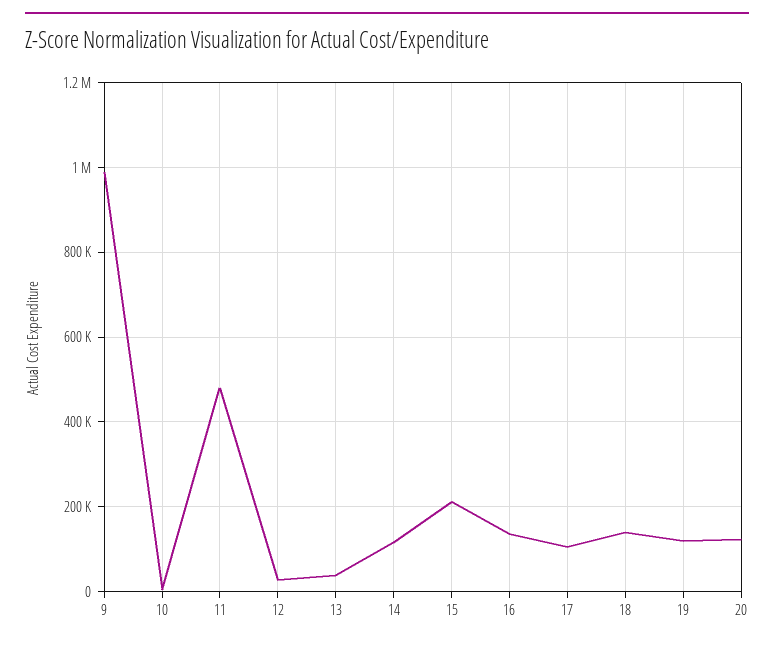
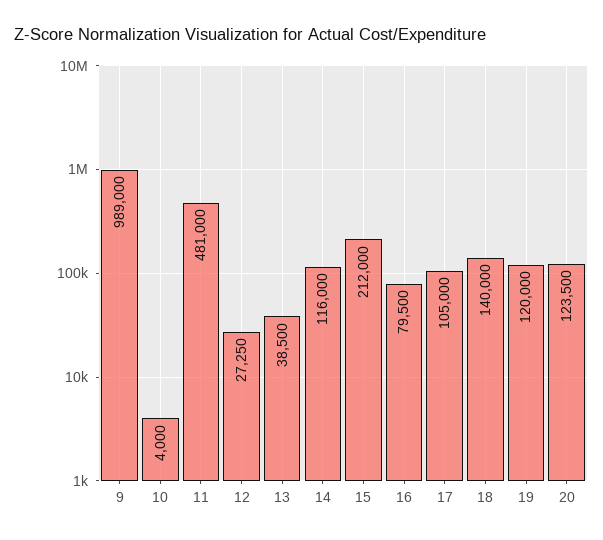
16: 140000 -> 79500

